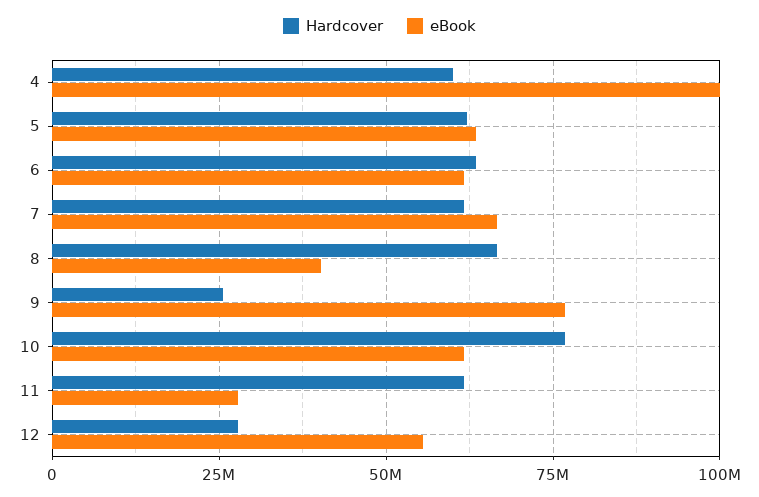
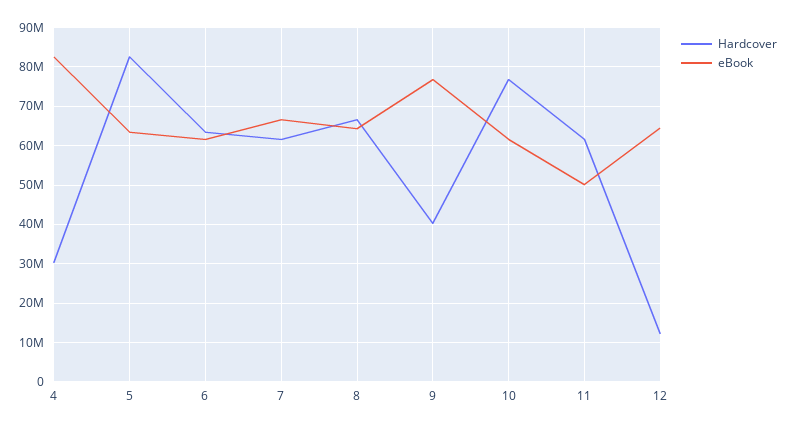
Hardcover, 4: 60000000 -> 30000000
eBook, 4: 100000000 -> 82000000
Hardcover, 5: 62500000 -> 82000000
eBook, 8: 40000000 -> 64000000
Hardcover, 9: 25000000 -> 40000000
eBook, 11: 27500000 -> 50000000
Hardcover, 12: 27500000 -> 12000000
eBook, 12: 55000000 -> 64000000

